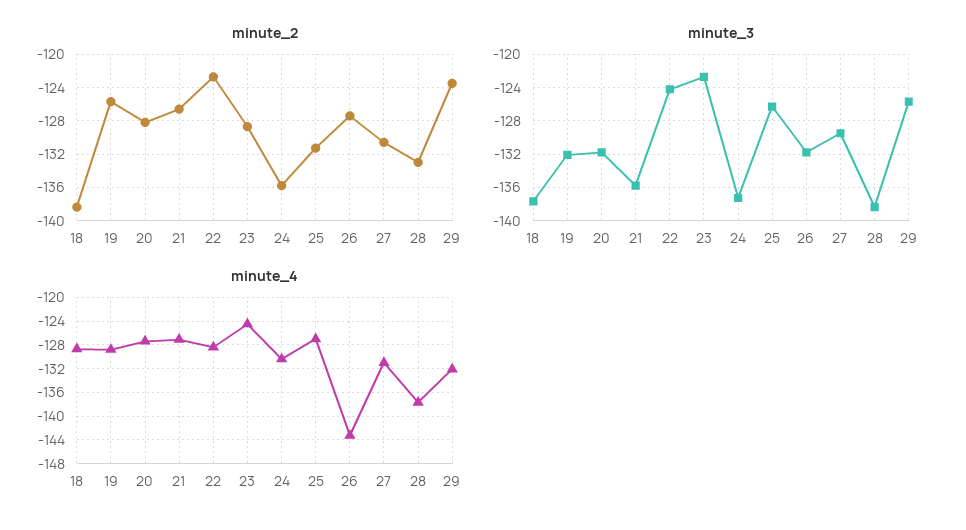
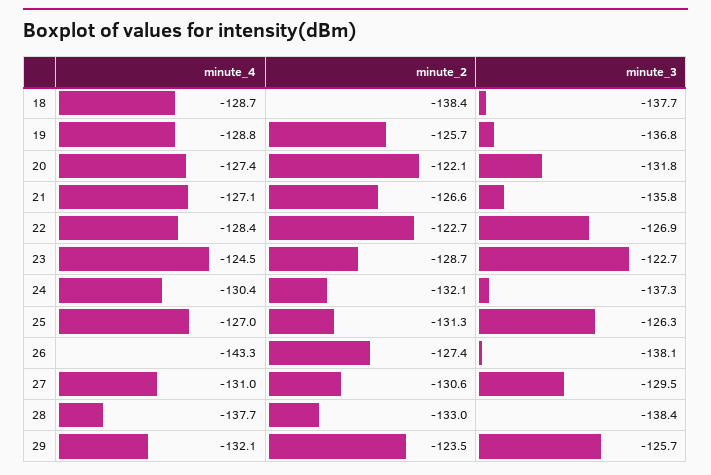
minute_2, 20: -128 -> -122.1
minute_2, 24: -136 -> -132.1
minute_3, 19: -132 -> -136.8
minute_3, 22: -124 -> -126.9
minute_3, 26: -132 -> -138.1

